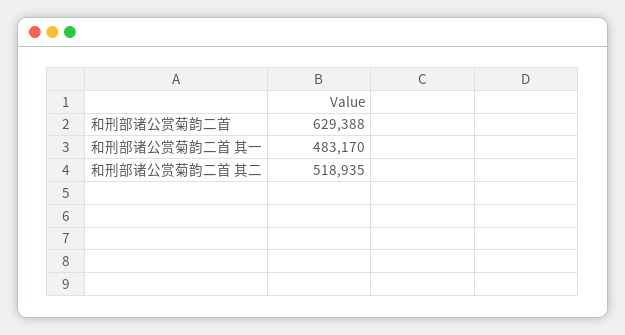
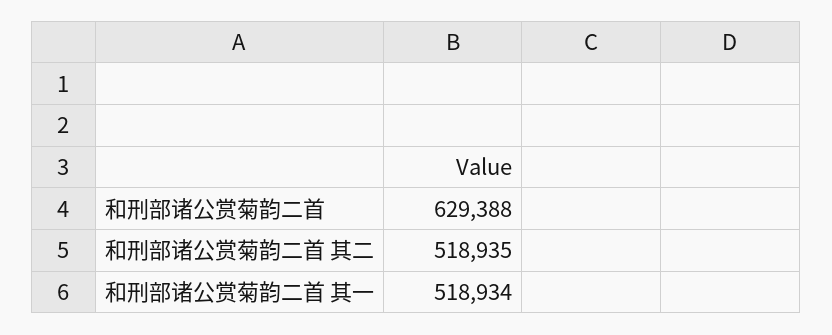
和刑部诸公赏菊韵二首 其一: 483170 -> 518934

